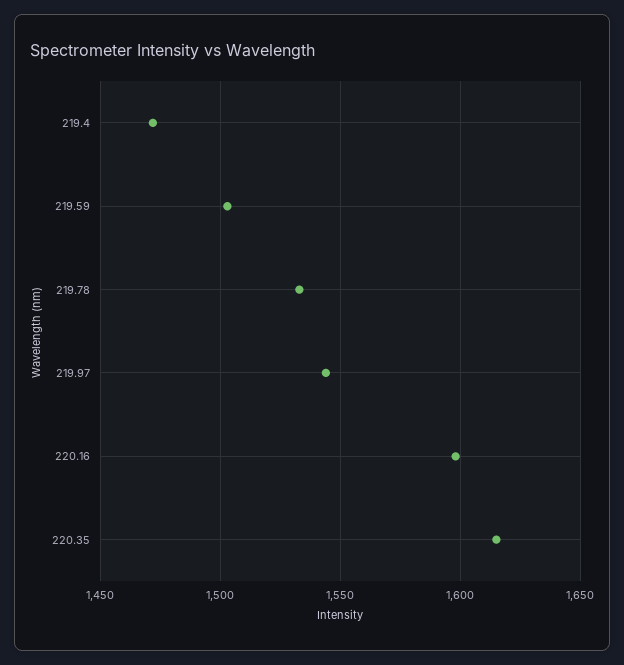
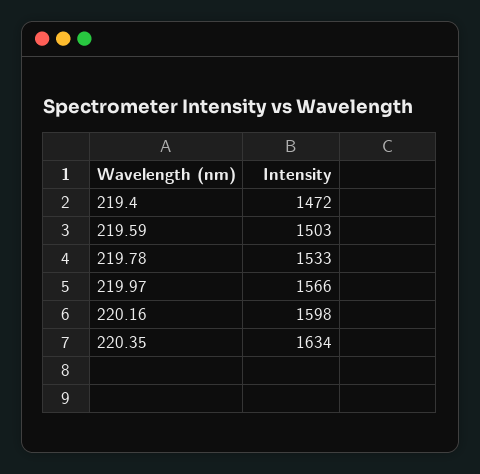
219.97: 1545 -> 1566
220.35: 1615 -> 1634

